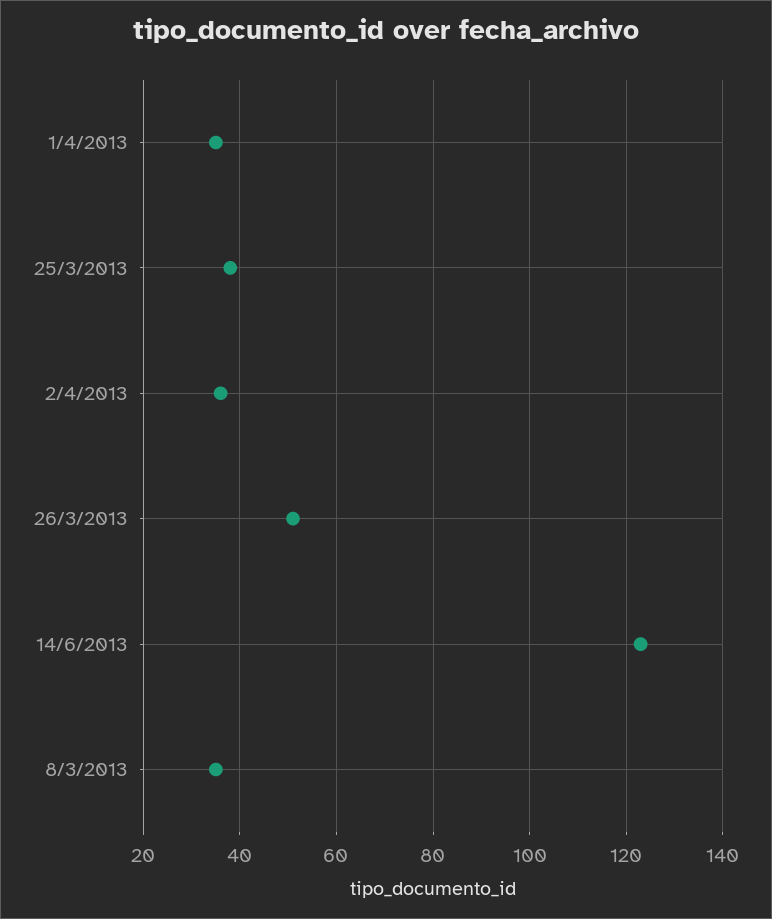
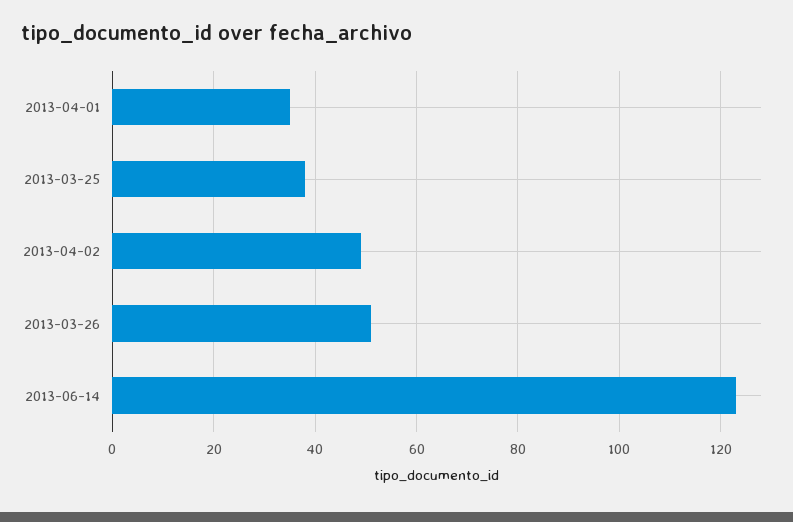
2/4/2013: 35 -> 50
8/3/2013: 35 -> none

